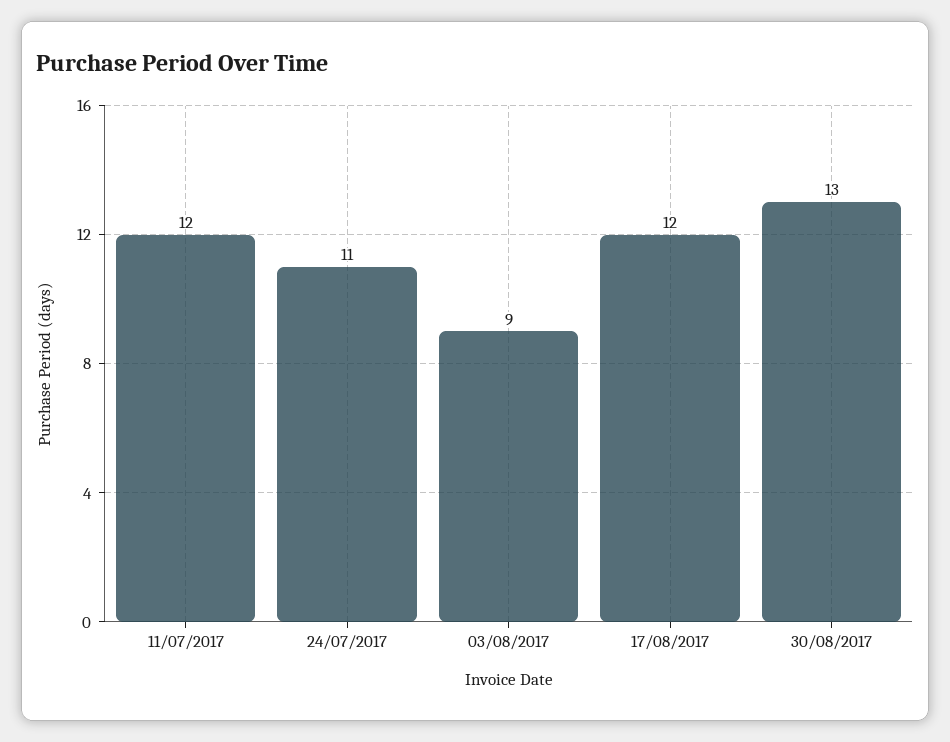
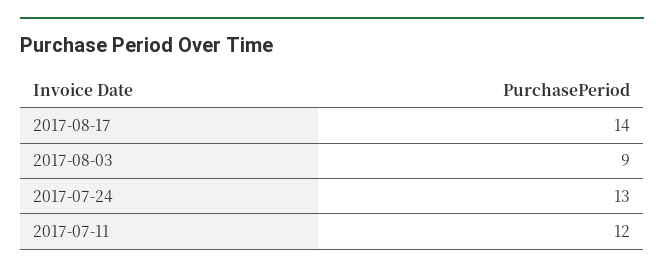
24/07/2017: 11 -> 13
17/08/2017: 12 -> 14
30/08/2017: 13 -> none

